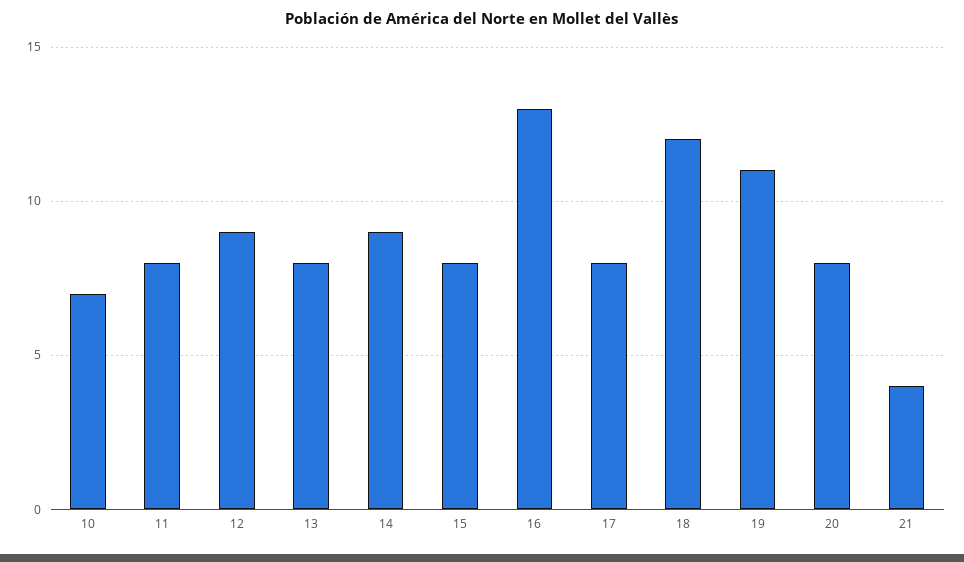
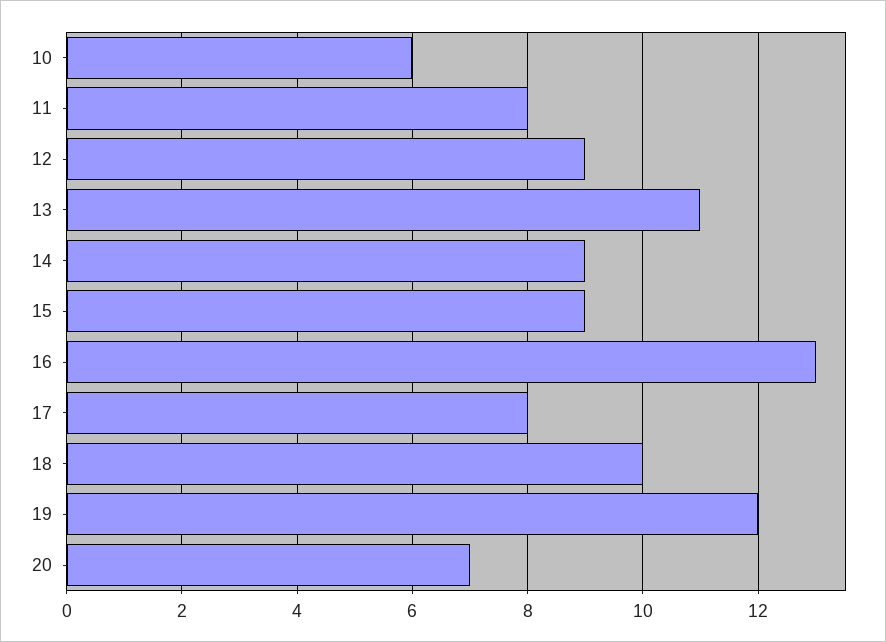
10: 7 -> 6
13: 8 -> 11
15: 8 -> 9
18: 12 -> 10
19: 11 -> 12
20: 8 -> 7
21: 4 -> none

